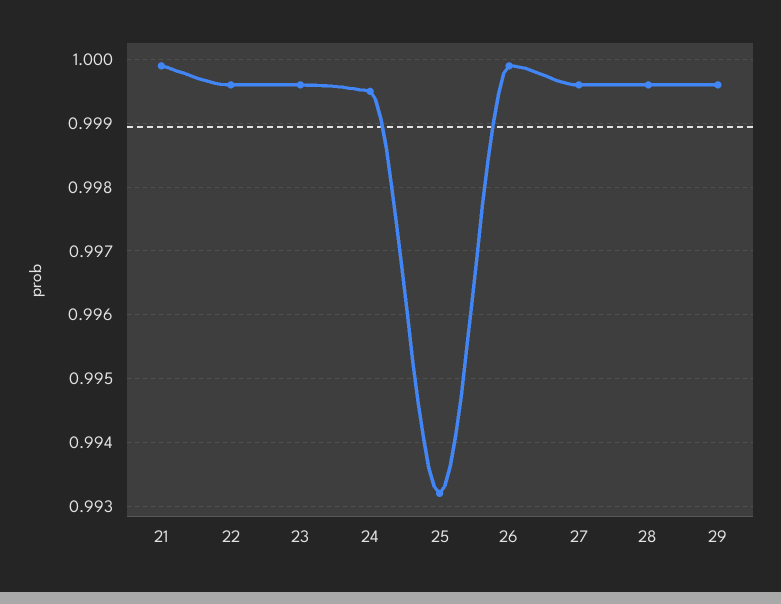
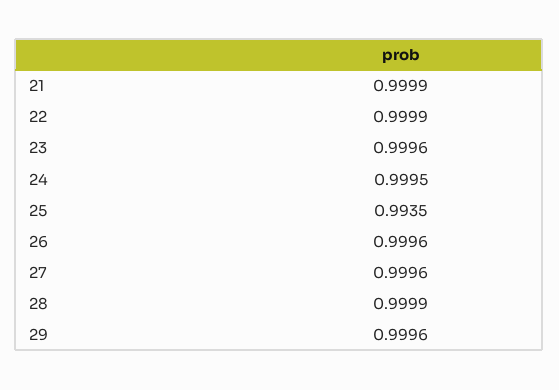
22: 0.9996 -> 0.9999
25: 0.9932 -> 0.9935
26: 0.9999 -> 0.9996
28: 0.9996 -> 0.9999

